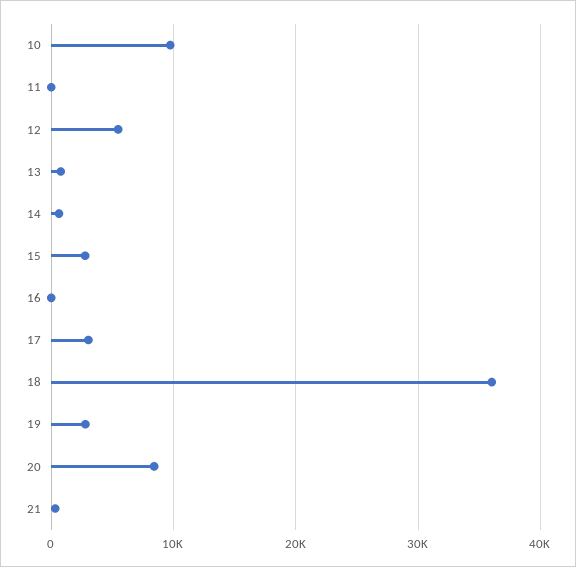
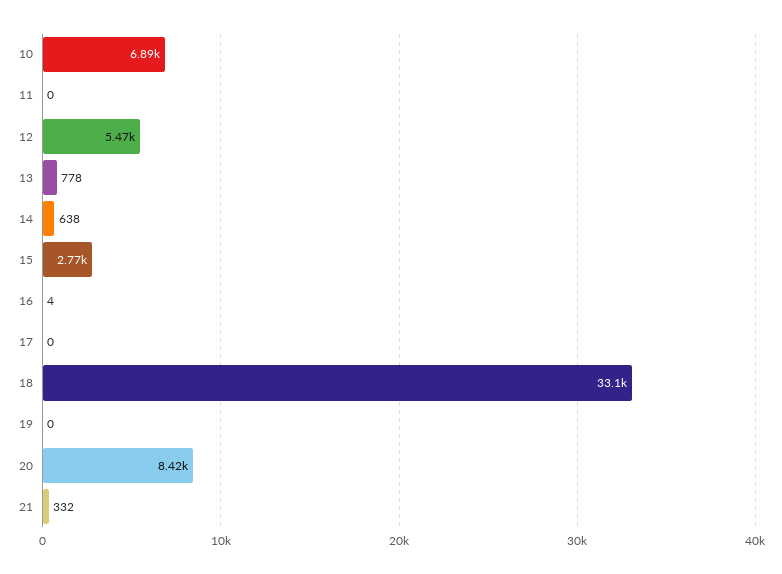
10: 10000 -> 6890
17: 3000 -> 0
18: 36000 -> 33100
19: 3000 -> 0

